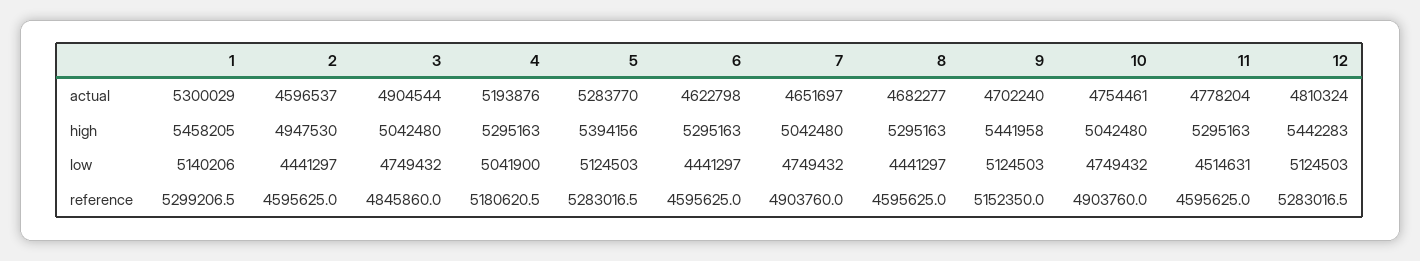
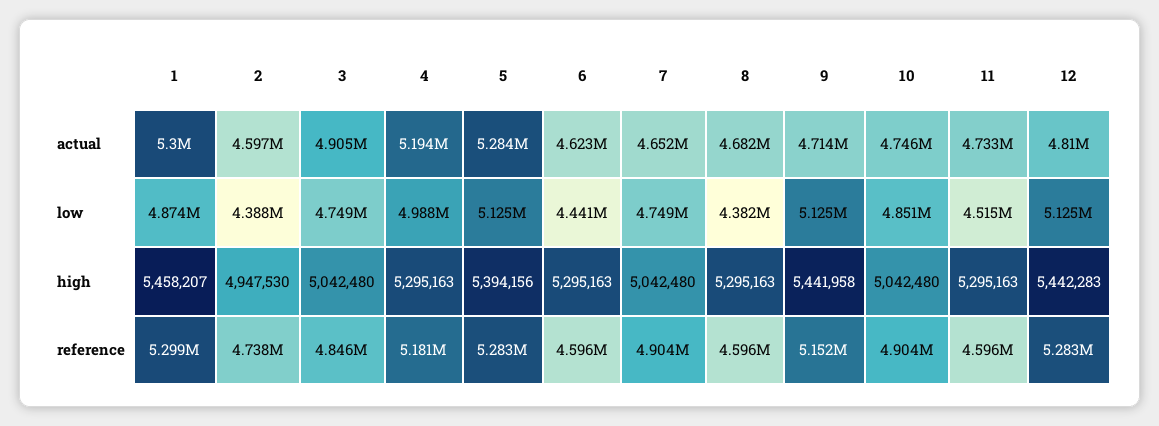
9, actual: 4702240 -> 4714000
10, actual: 4754461 -> 4746000
11, actual: 4778204 -> 4733000
1, high: 5458205 -> 5458207
1, low: 5140206 -> 4874000
2, low: 4441297 -> 4388000
4, low: 5041900 -> 4988000
8, low: 4441297 -> 4382000
10, low: 4749432 -> 4851000
2, reference: 4595625 -> 4738000

